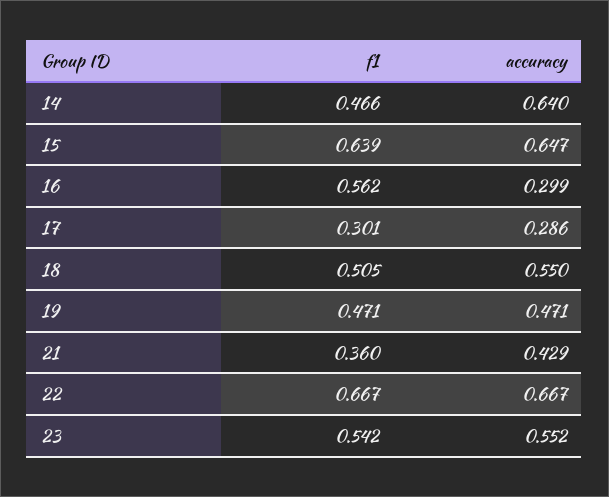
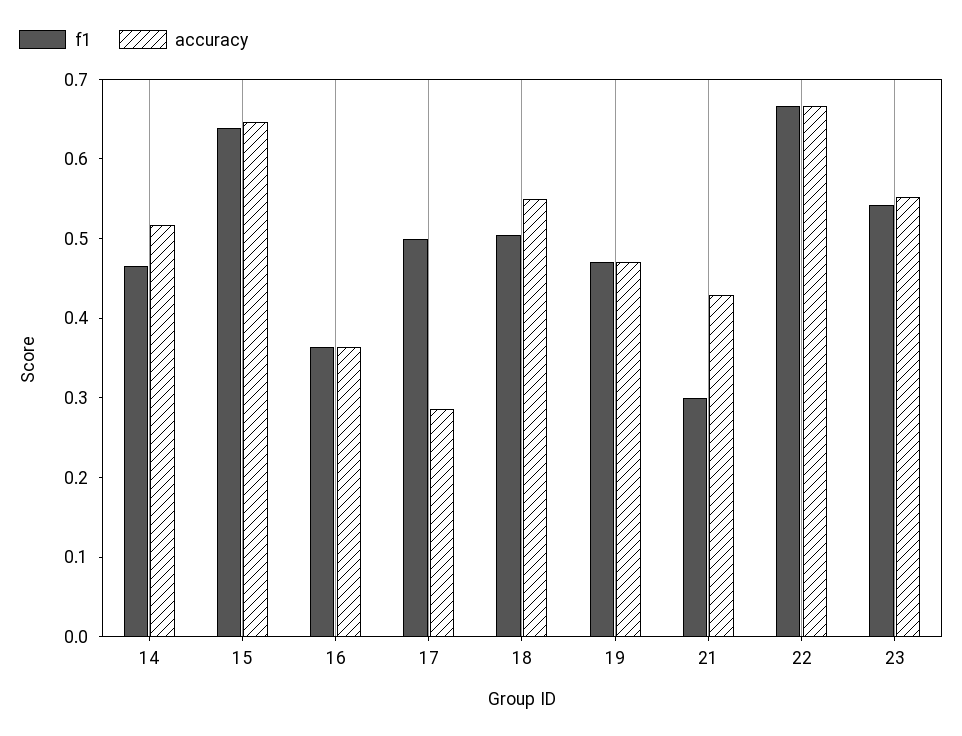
accuracy, 14: 0.64 -> 0.52
f1, 16: 0.562 -> 0.36
accuracy, 16: 0.299 -> 0.36
f1, 17: 0.301 -> 0.5
f1, 21: 0.36 -> 0.3

